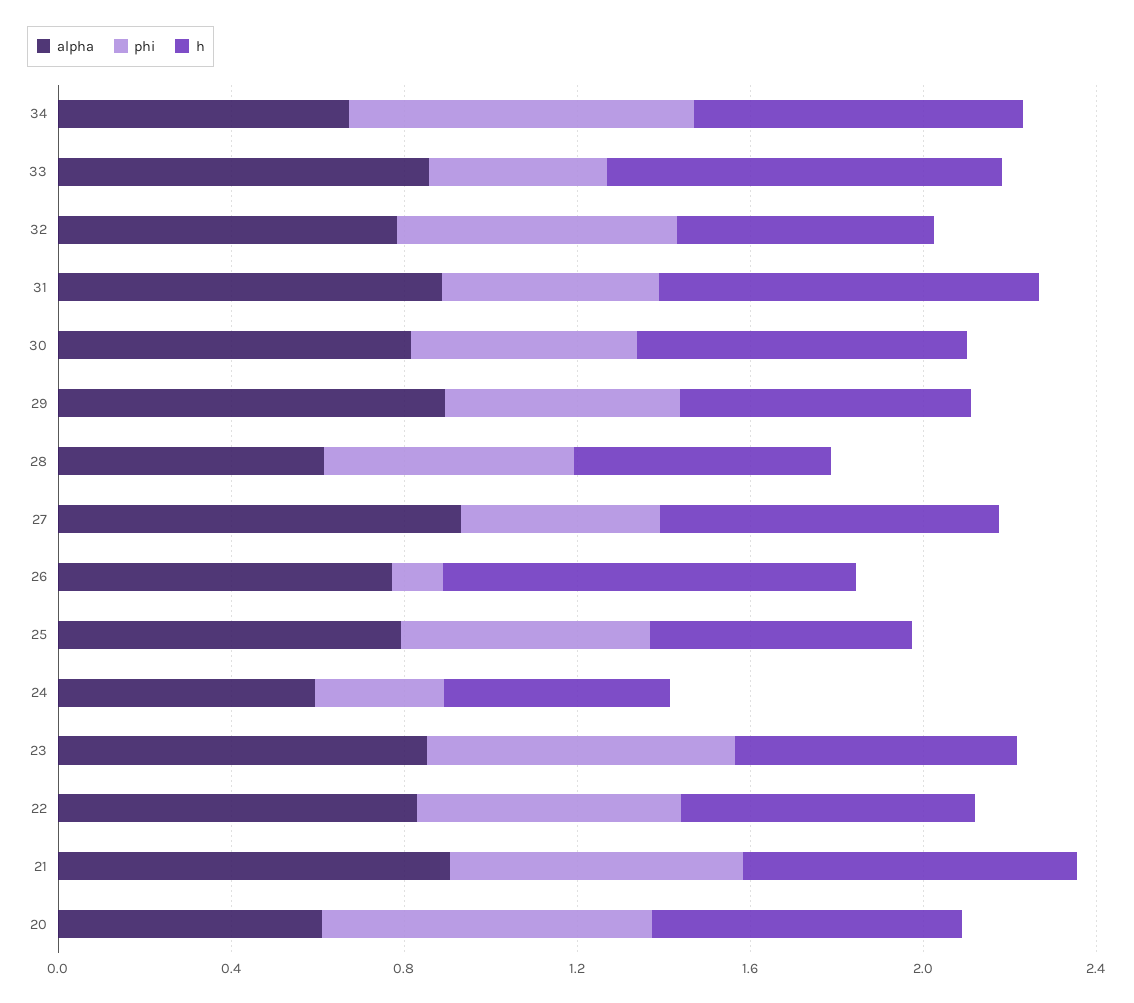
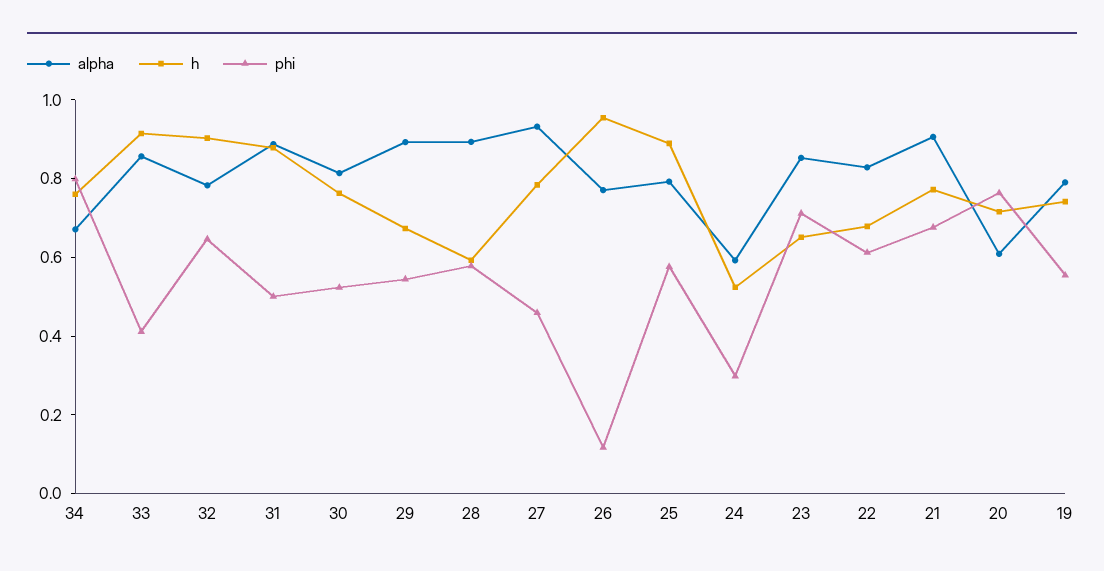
h, 32: 0.6 -> 0.9
alpha, 28: 0.6 -> 0.9
h, 25: 0.6 -> 0.9
alpha, 19: none -> 0.8
h, 19: none -> 0.75
phi, 19: none -> 0.55

